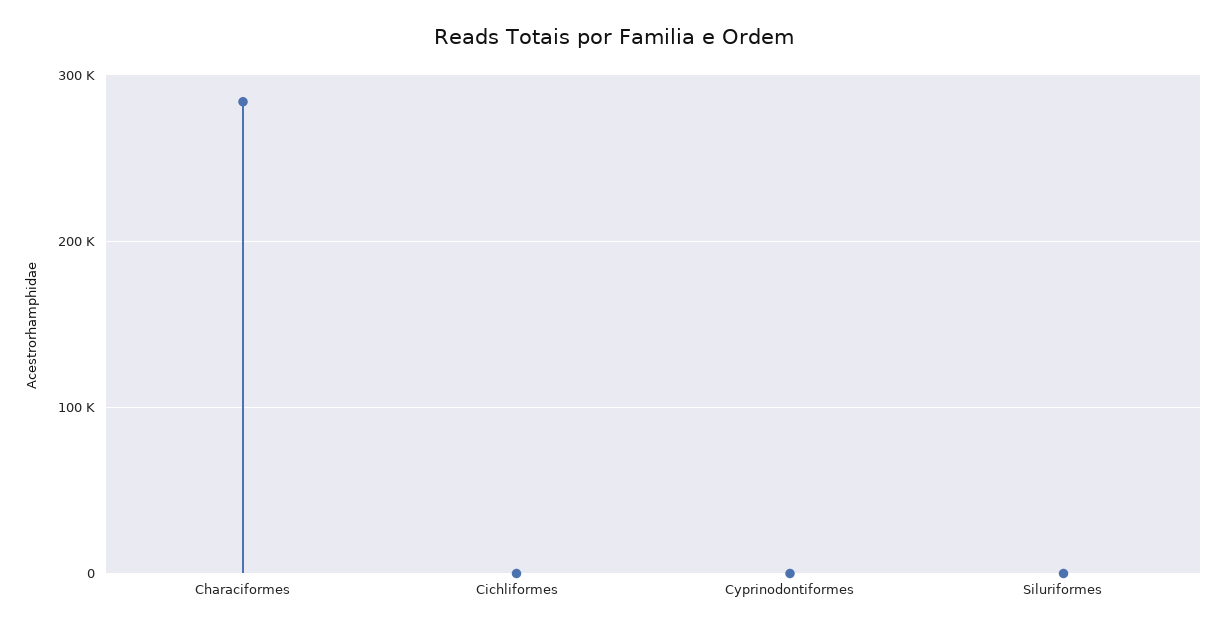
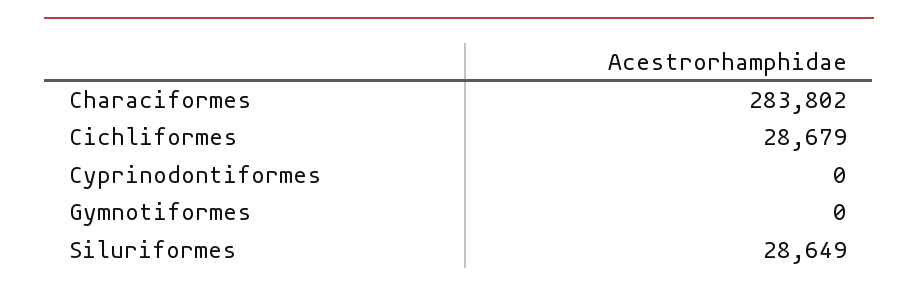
Cichliformes: 0 -> 28679
Siluriformes: 0 -> 28649
Gymnotiformes: none -> 0

